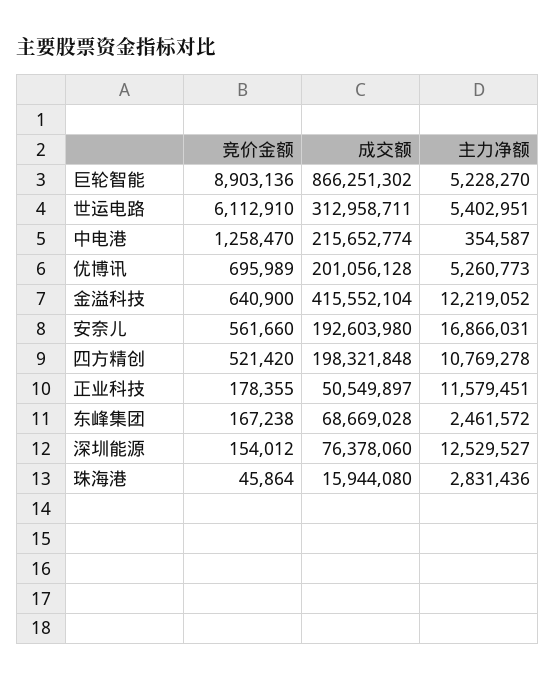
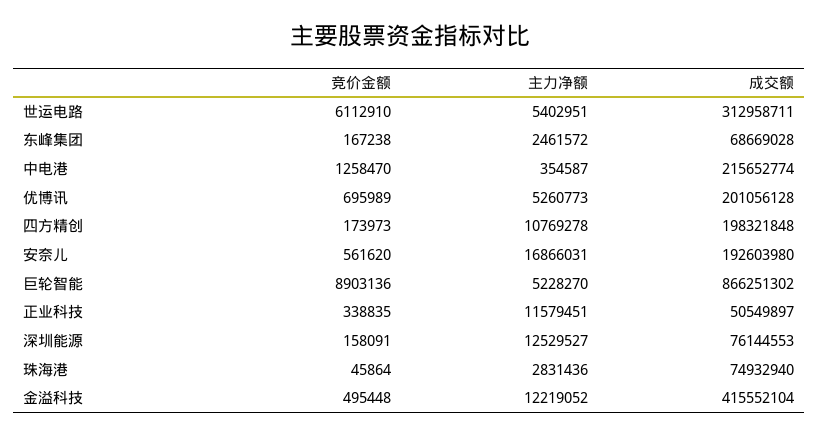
竞价金额, 金溢科技: 640900 -> 495448
竞价金额, 安奈儿: 561660 -> 561620
竞价金额, 四方精创: 521420 -> 173973
竞价金额, 正业科技: 178355 -> 338835
竞价金额, 深圳能源: 154012 -> 158091
成交额, 深圳能源: 76378060 -> 76144553
成交额, 珠海港: 15944080 -> 74932940

